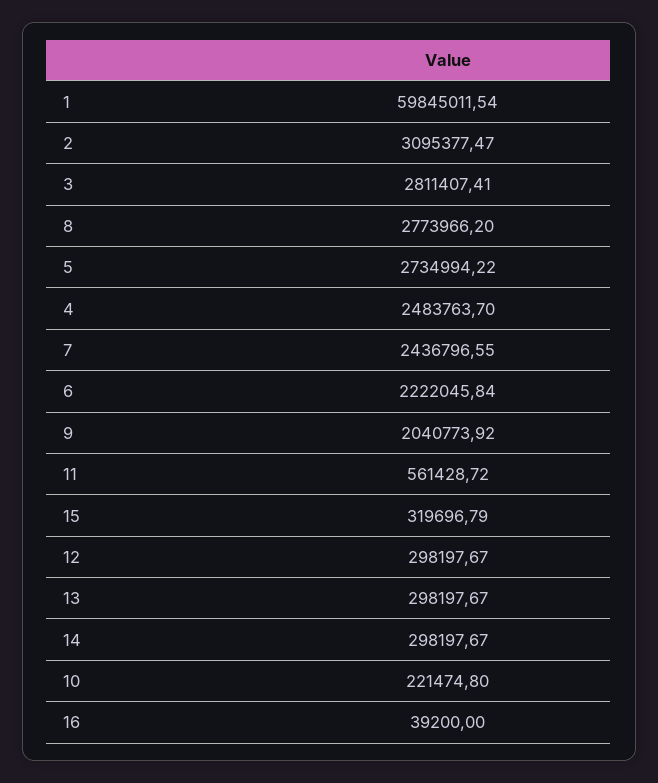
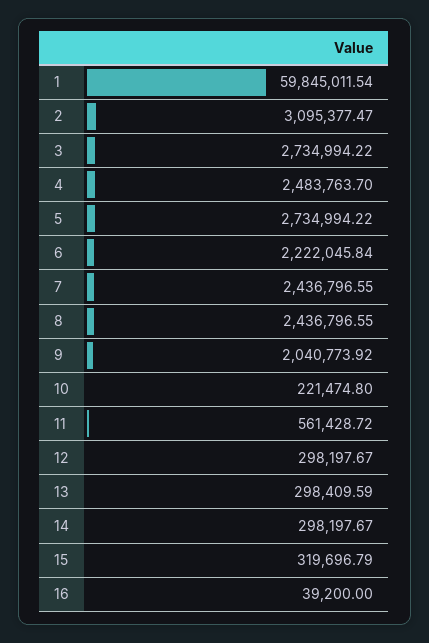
3: 2811407.41 -> 2734994.22
8: 2773966.2 -> 2436796.55
13: 298197.67 -> 298409.59

